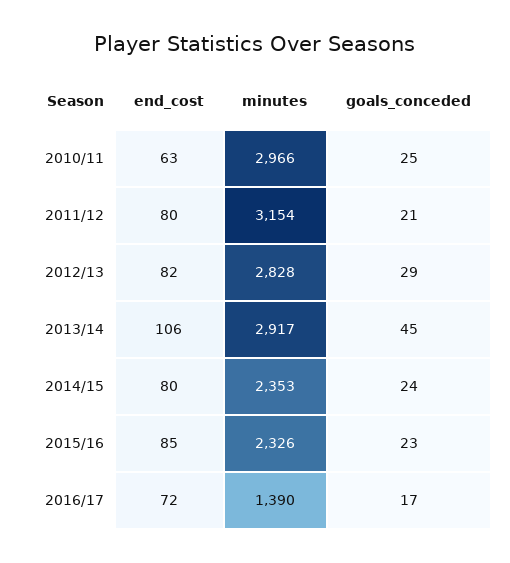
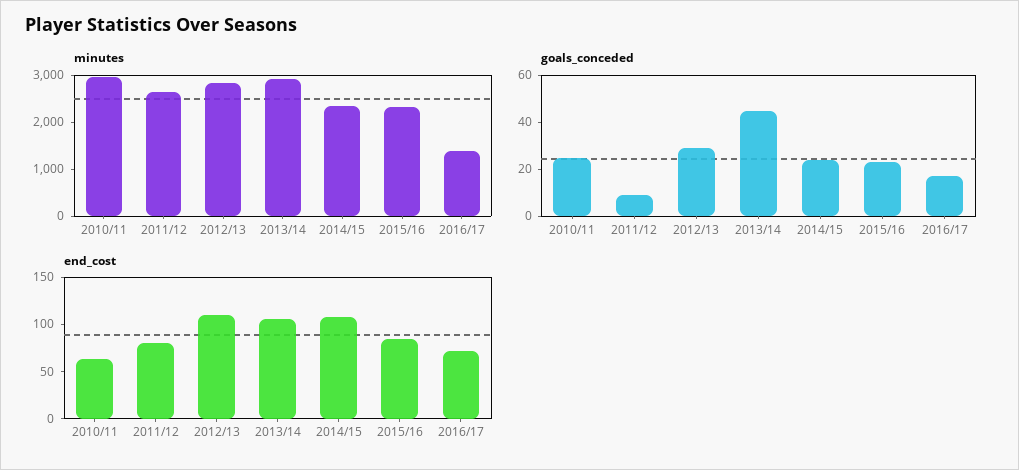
minutes, 2011/12: 3154 -> 2600
goals_conceded, 2011/12: 21 -> 10
end_cost, 2012/13: 82 -> 110
end_cost, 2014/15: 80 -> 110

